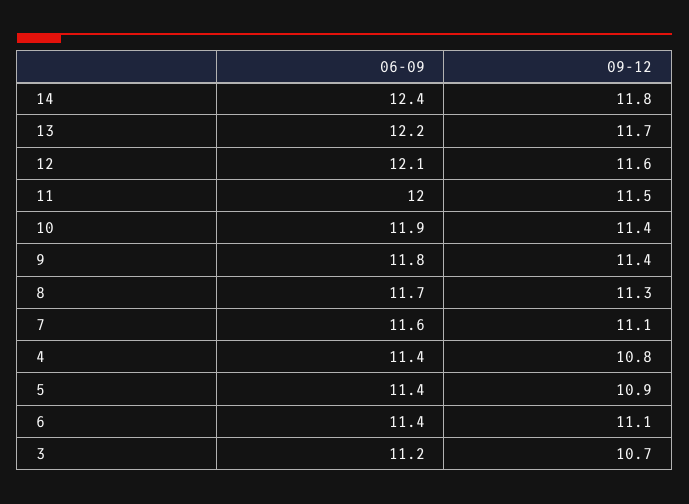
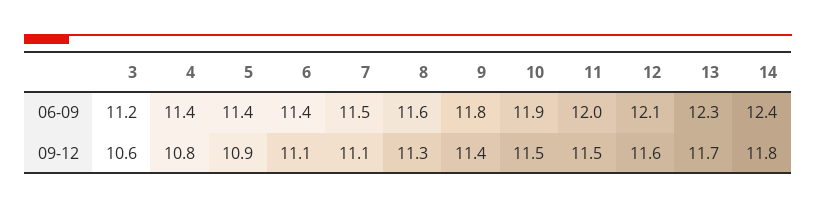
06-09, 13: 12.2 -> 12.3
09-12, 10: 11.4 -> 11.5
06-09, 8: 11.7 -> 11.6
06-09, 7: 11.6 -> 11.5
09-12, 3: 10.7 -> 10.6

